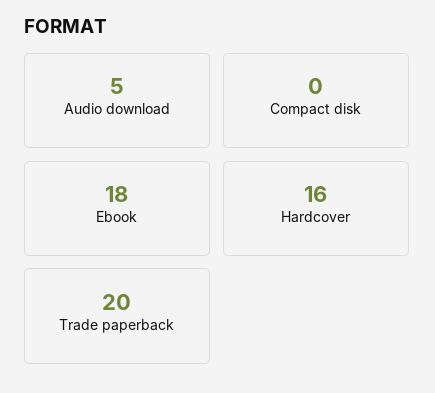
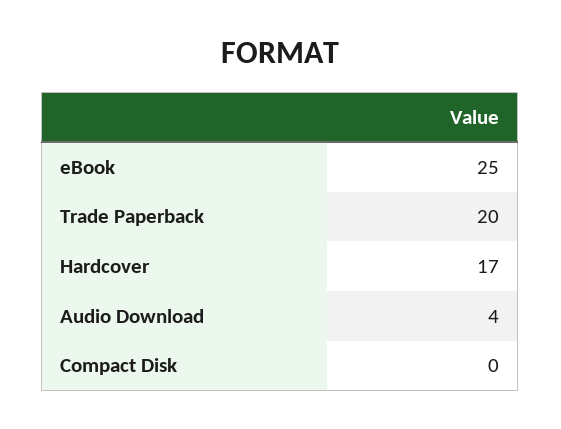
Audio download: 5 -> 4
Ebook: 18 -> 25
Hardcover: 16 -> 17

